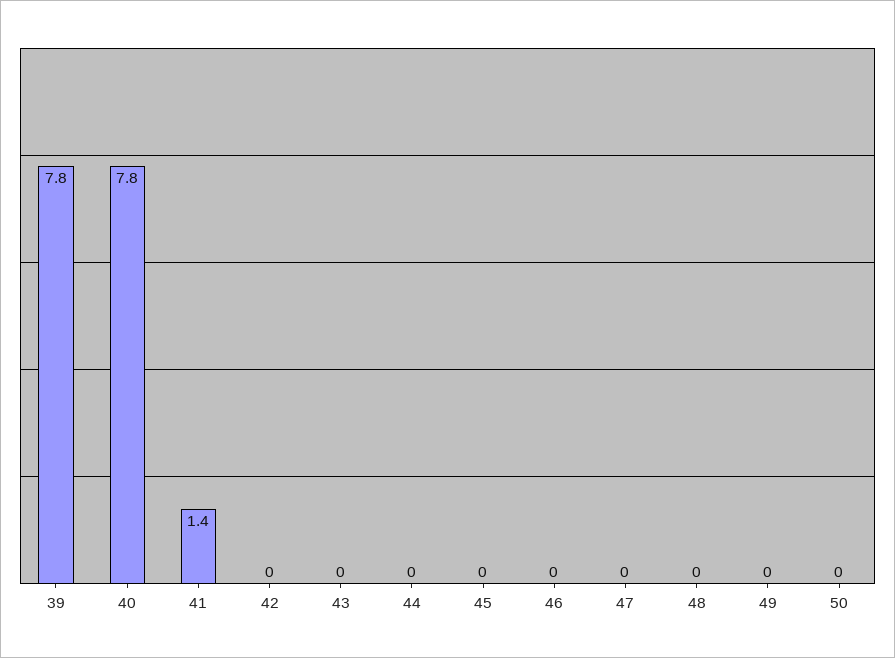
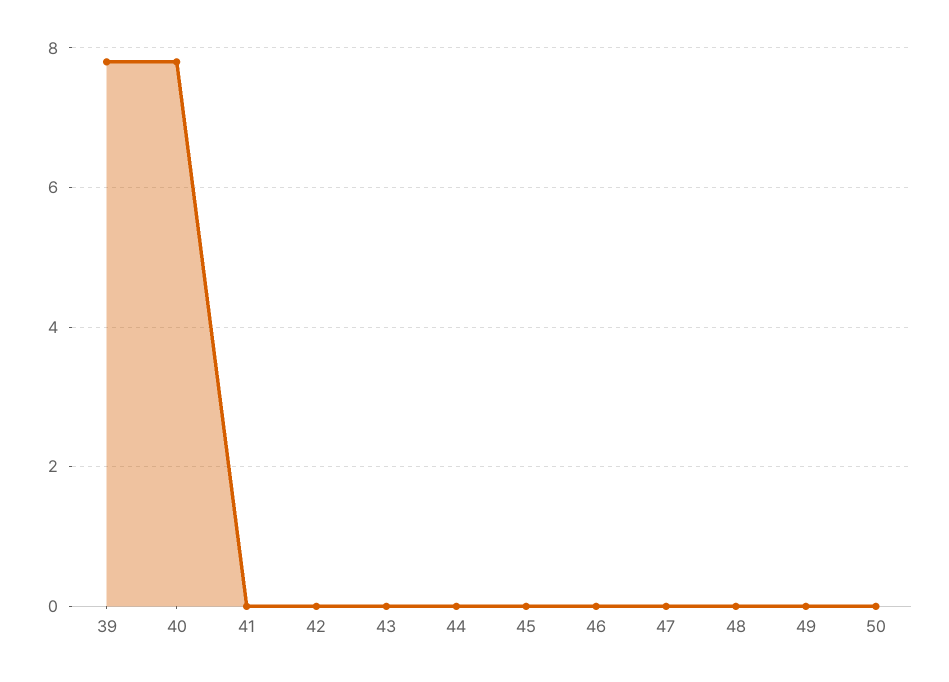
41: 1.4 -> 0

